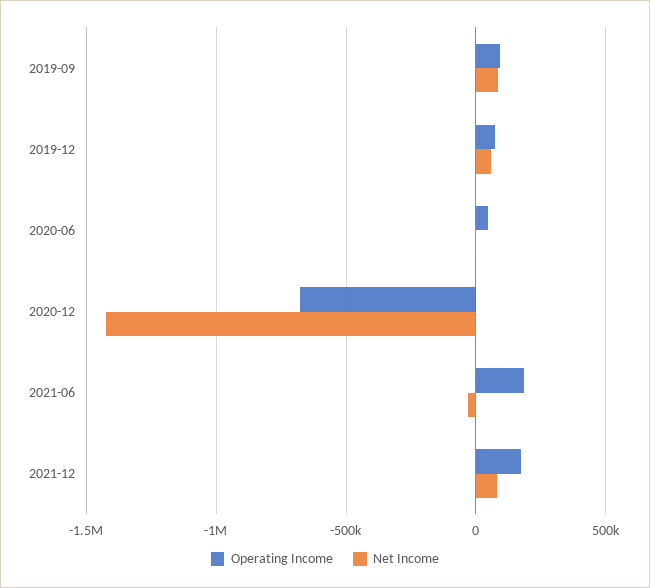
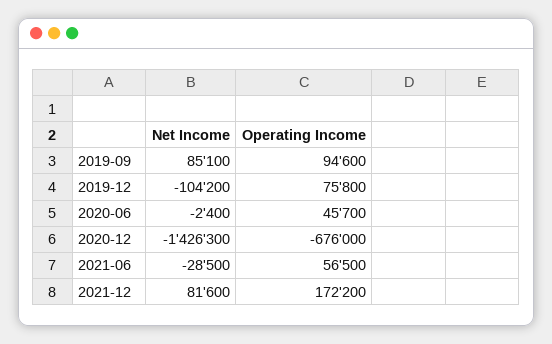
Net Income, 2019-12: 50000 -> -104200
Operating Income, 2021-06: 200000 -> 56500

